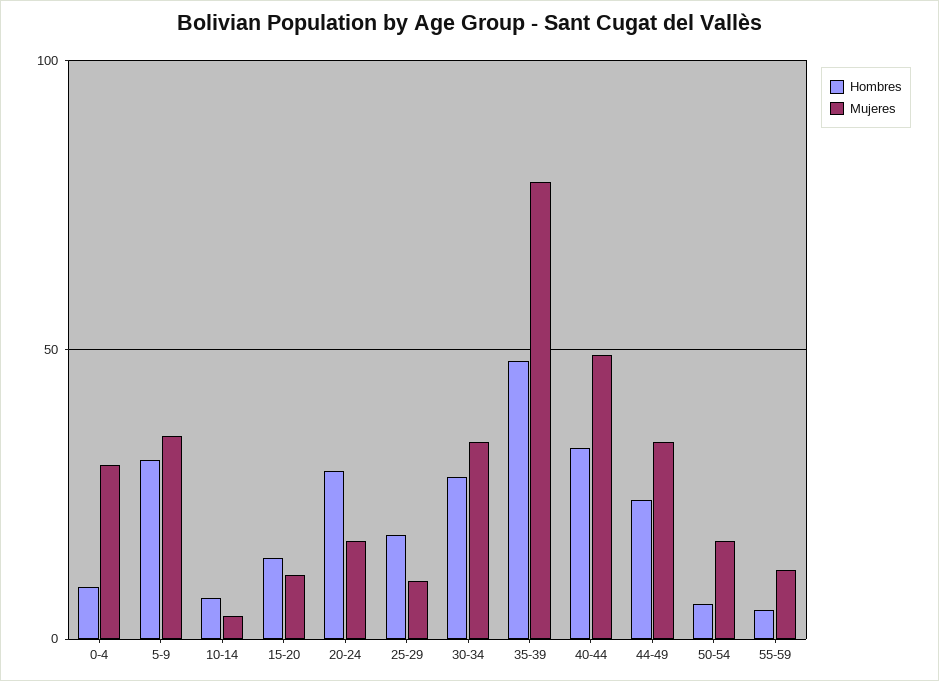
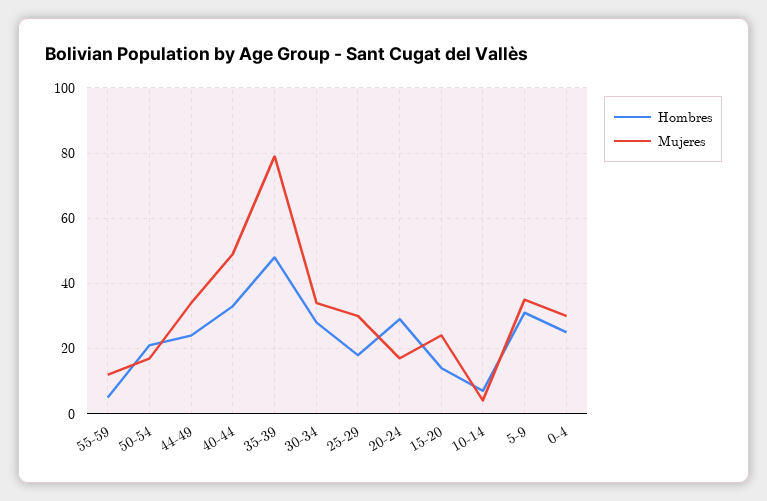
Hombres, 0-4: 10 -> 25
Mujeres, 15-20: 10 -> 25
Mujeres, 25-29: 10 -> 30
Hombres, 50-54: 5 -> 20

